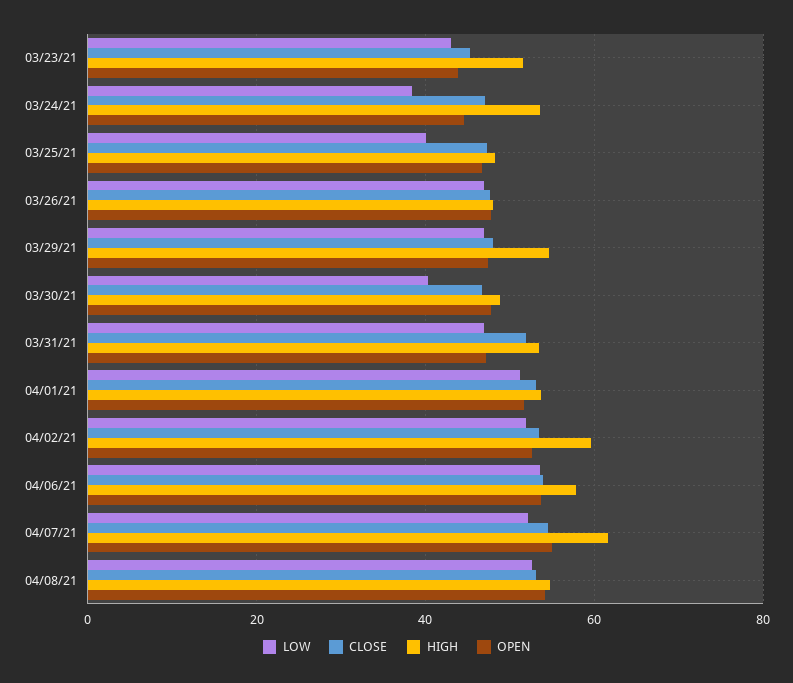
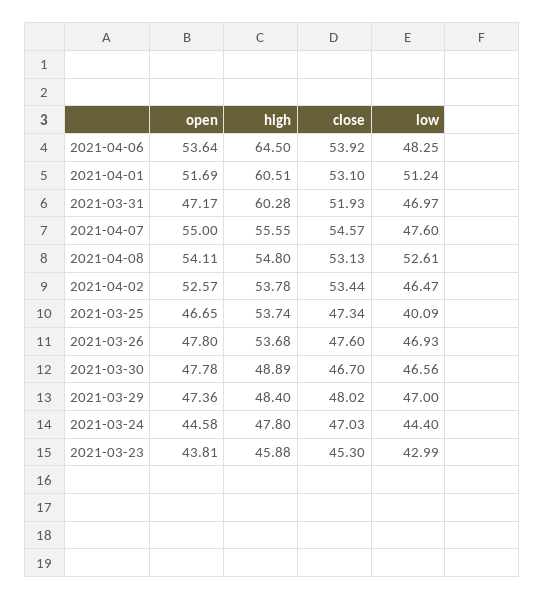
HIGH, 03/23/21: 52 -> 45.88
LOW, 03/24/21: 38 -> 44.4
HIGH, 03/24/21: 54 -> 47.8
HIGH, 03/25/21: 48 -> 53.74
HIGH, 03/26/21: 48 -> 53.68
HIGH, 03/29/21: 54 -> 48.4
LOW, 03/30/21: 40 -> 46.56
HIGH, 03/31/21: 54 -> 60.28
HIGH, 04/01/21: 54 -> 60.51
LOW, 04/02/21: 52 -> 46.47
HIGH, 04/02/21: 60 -> 53.78
LOW, 04/06/21: 54 -> 48.25
HIGH, 04/06/21: 58 -> 64.5
LOW, 04/07/21: 52 -> 47.6
HIGH, 04/07/21: 62 -> 55.55

